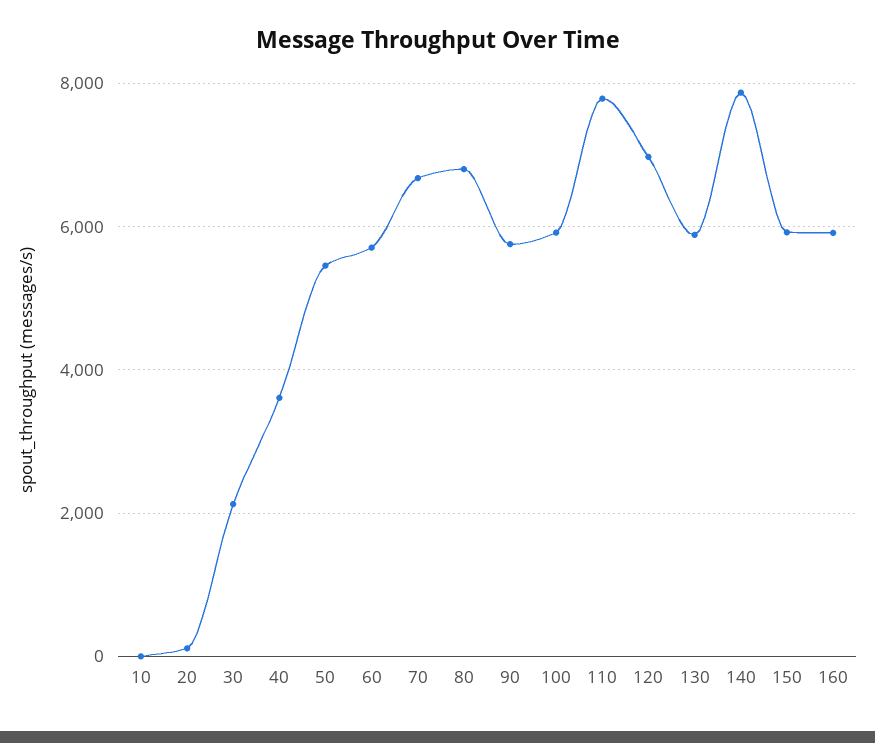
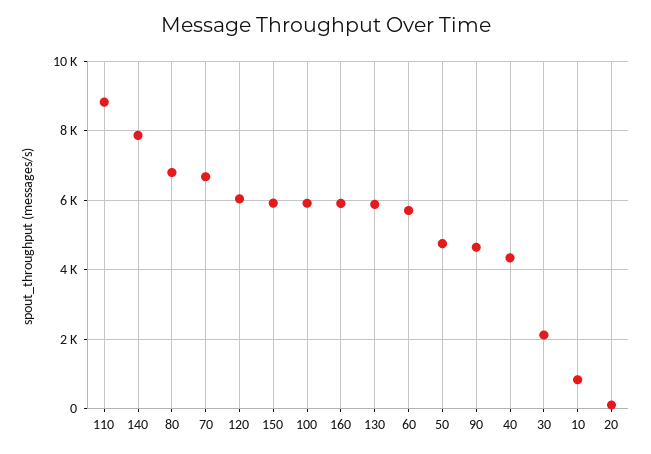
10: 0 -> 800
40: 3600 -> 4400
50: 5400 -> 4800
90: 5800 -> 4600
110: 7800 -> 8800
120: 7000 -> 6000

